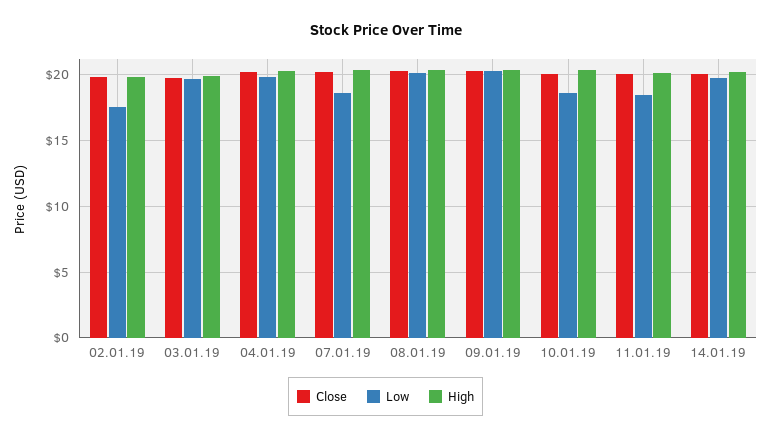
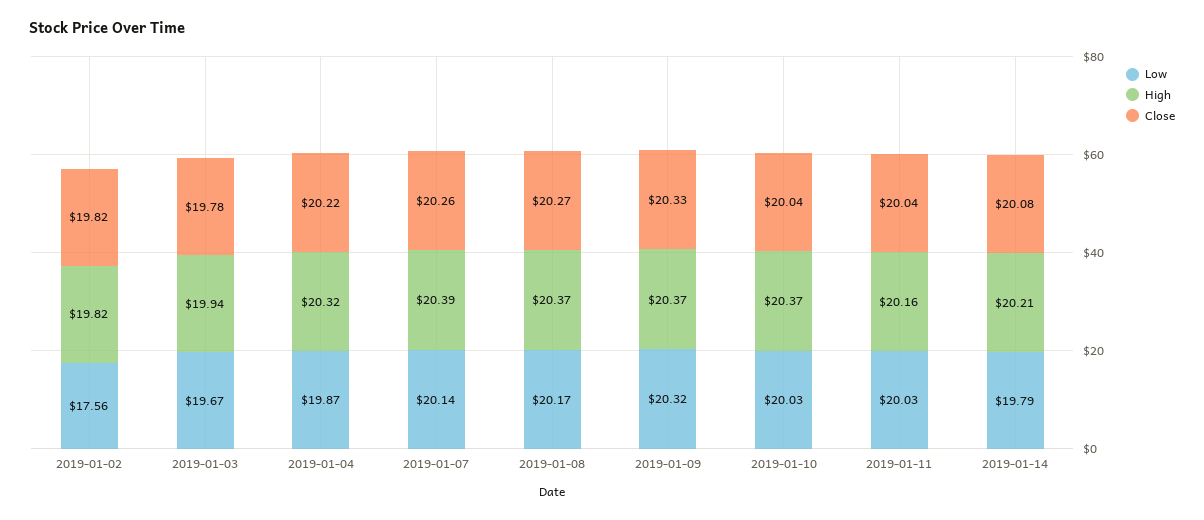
Low, 07.01.19: 18.5 -> 20.14
Low, 10.01.19: 18.5 -> 20.03
Low, 11.01.19: 18.5 -> 20.03

